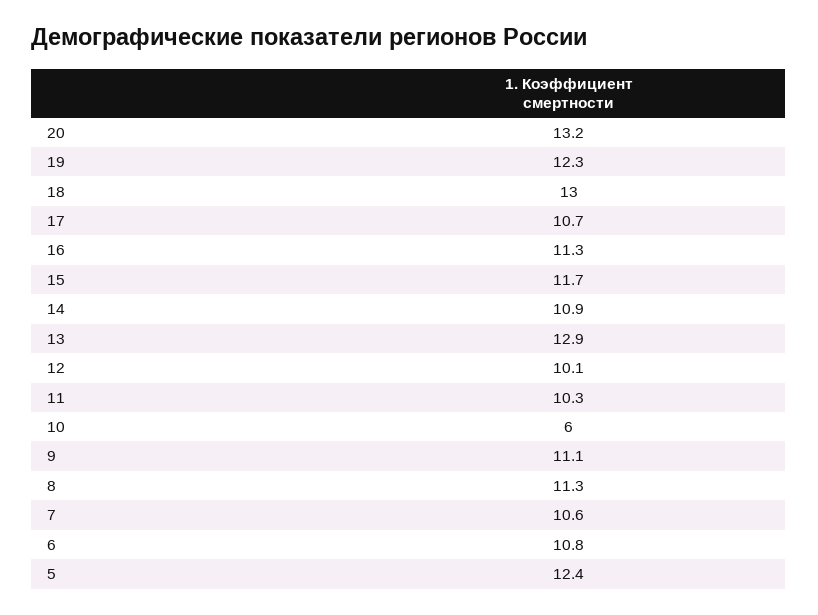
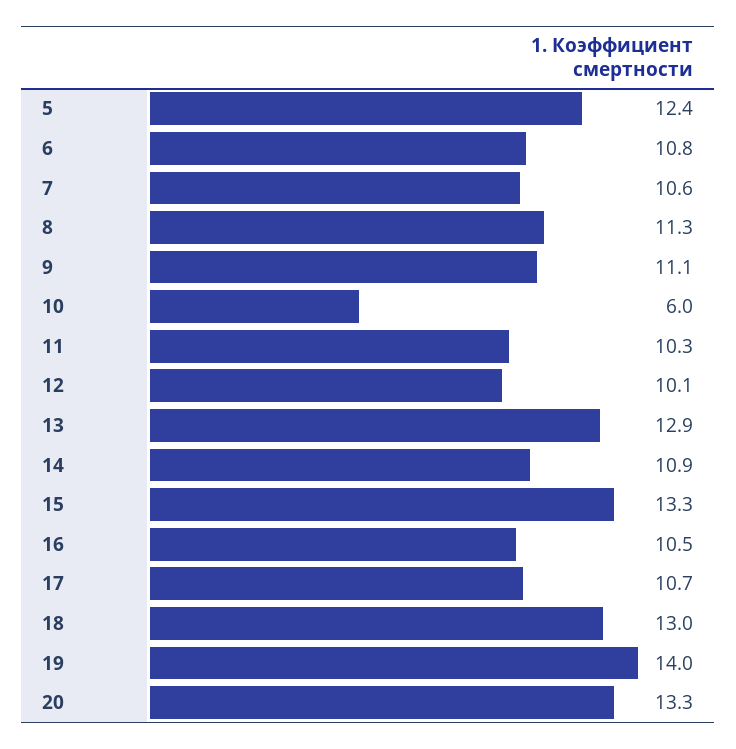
20: 13.2 -> 13.3
19: 12.3 -> 14
16: 11.3 -> 10.5
15: 11.7 -> 13.3

